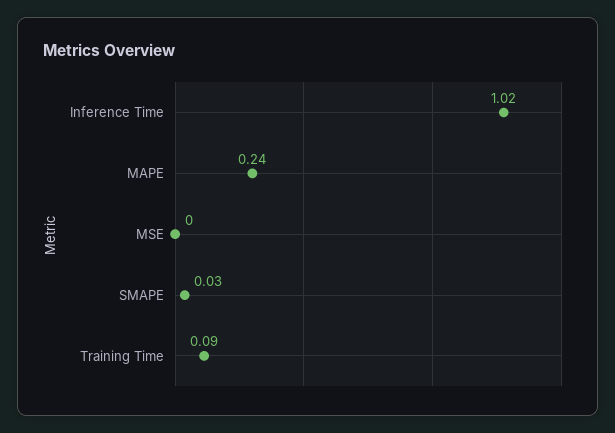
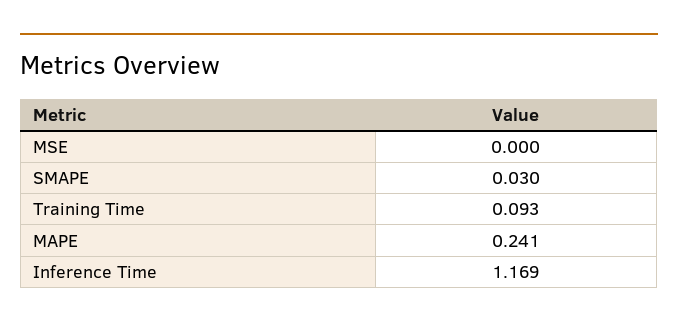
Inference Time: 1.02 -> 1.169

